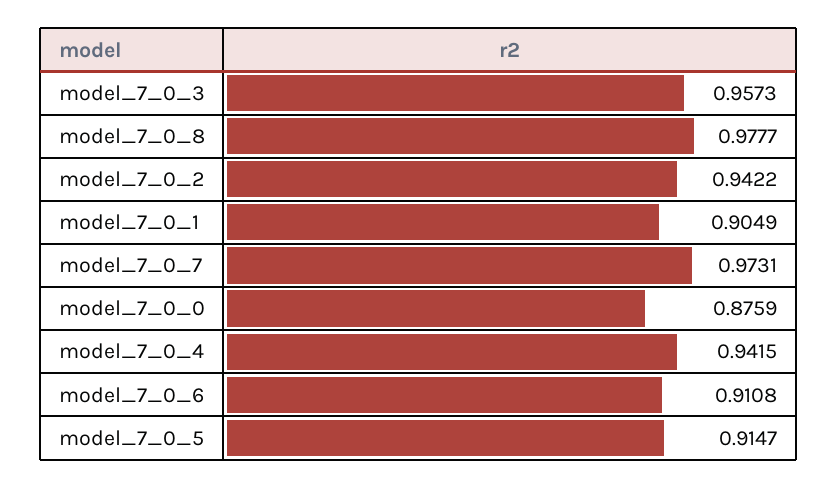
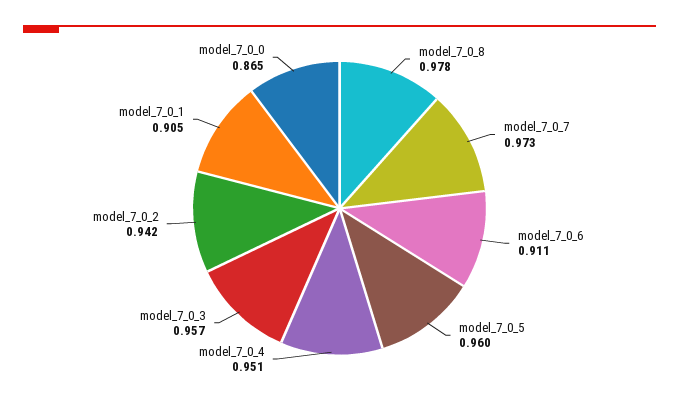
model_7_0_0: 0.8759 -> 0.865
model_7_0_4: 0.9415 -> 0.951
model_7_0_5: 0.9147 -> 0.96

